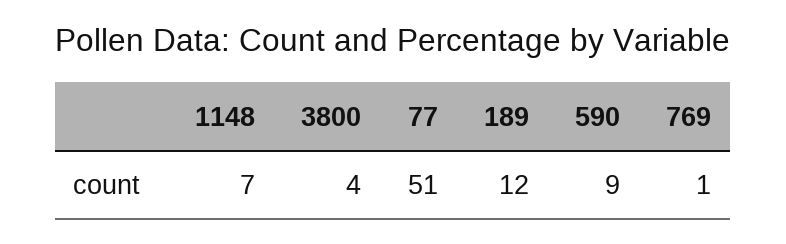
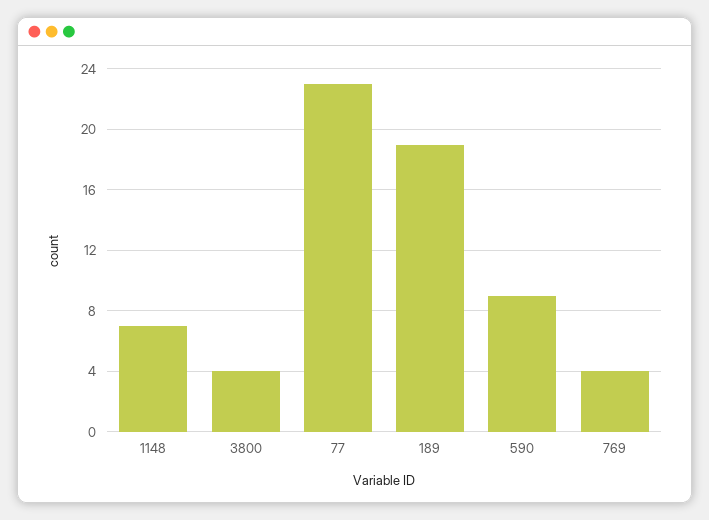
77: 51 -> 23
189: 12 -> 19
769: 1 -> 4

